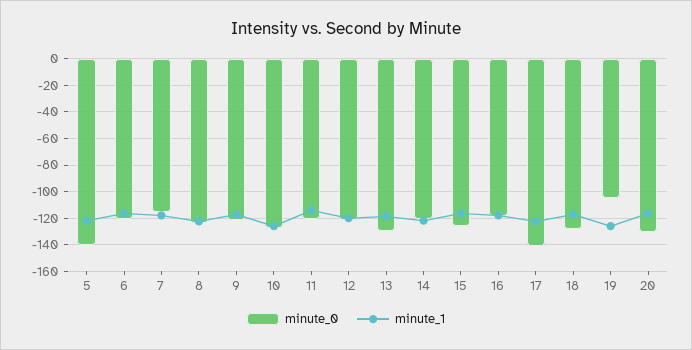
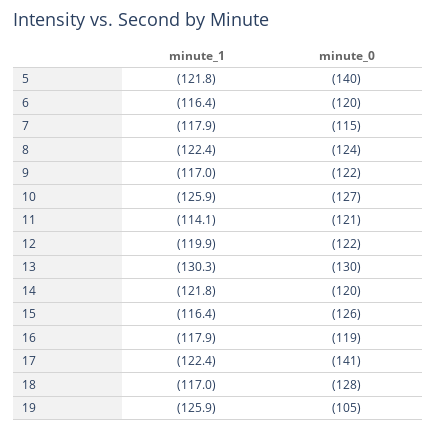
minute_1, 13: -120 -> -130.3
minute_0, 20: -130 -> none
minute_1, 20: -115 -> none

